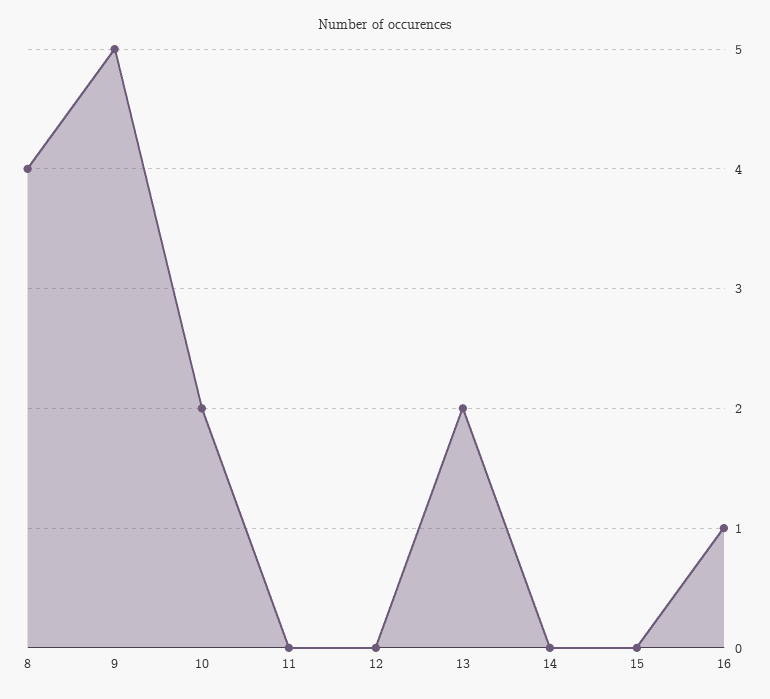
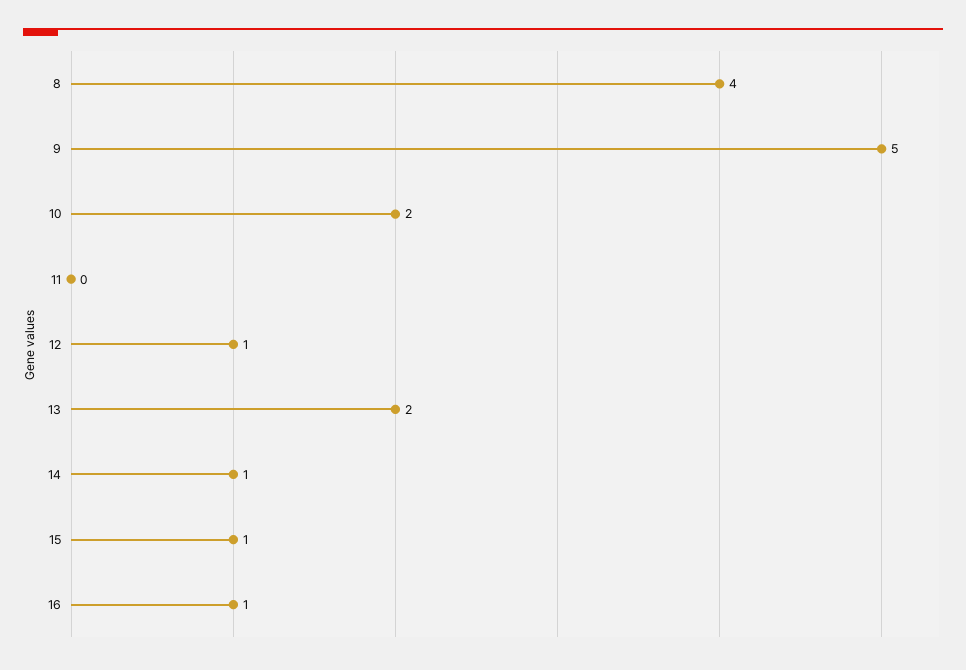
12: 0 -> 1
14: 0 -> 1
15: 0 -> 1

